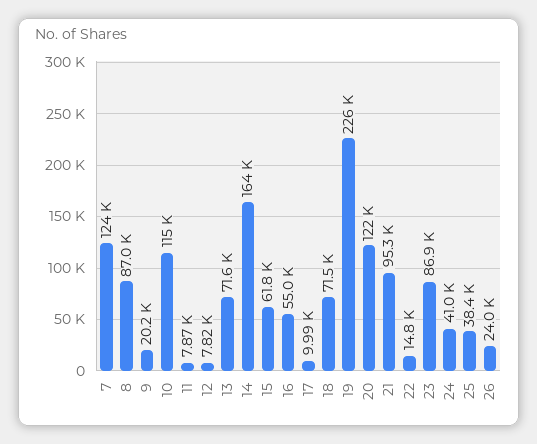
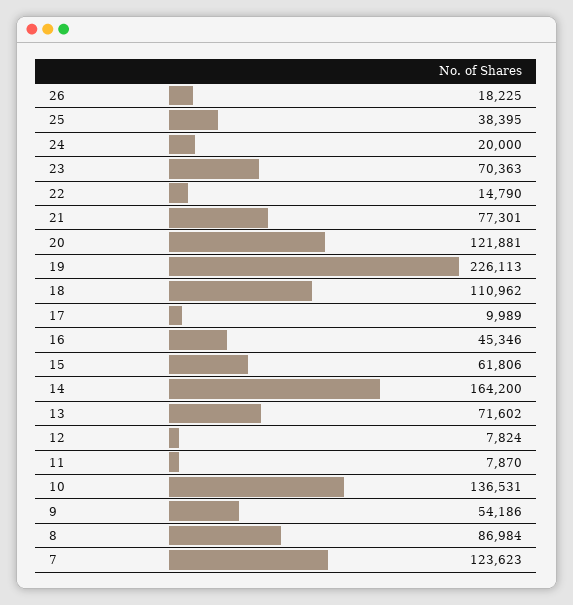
9: 20200 -> 54186
10: 115000 -> 136531
16: 55000 -> 45346
18: 71500 -> 110962
21: 95300 -> 77301
23: 86900 -> 70363
24: 41000 -> 20000
26: 24000 -> 18225

